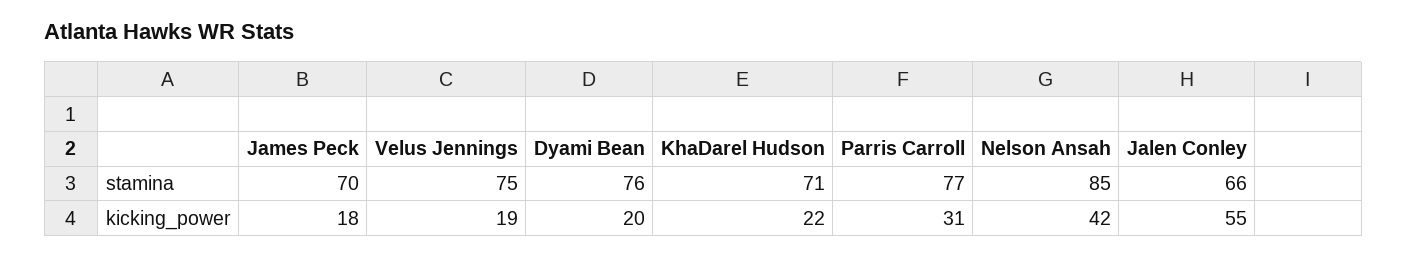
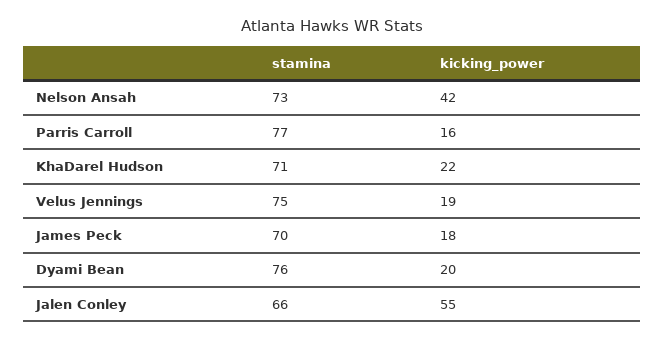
Nelson Ansah, stamina: 85 -> 73
Parris Carroll, kicking_power: 31 -> 16

